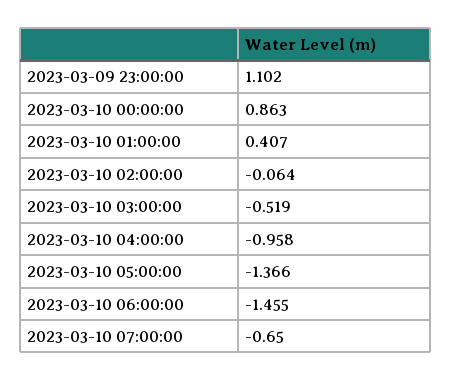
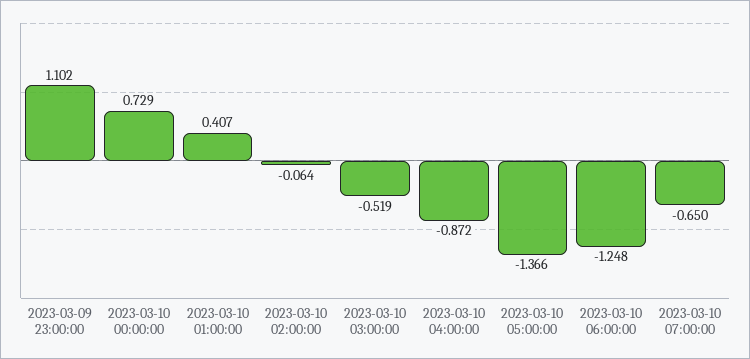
2023-03-10 00:00:00: 0.863 -> 0.729
2023-03-10 04:00:00: -0.958 -> -0.872
2023-03-10 06:00:00: -1.455 -> -1.248

